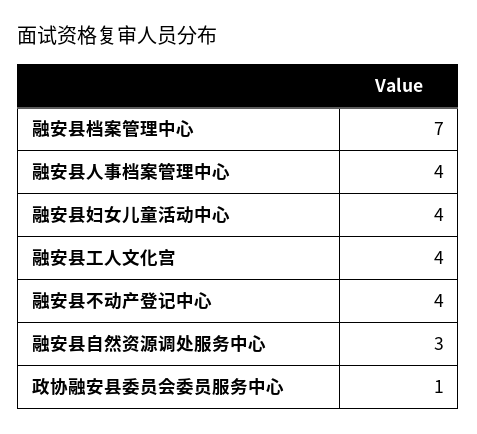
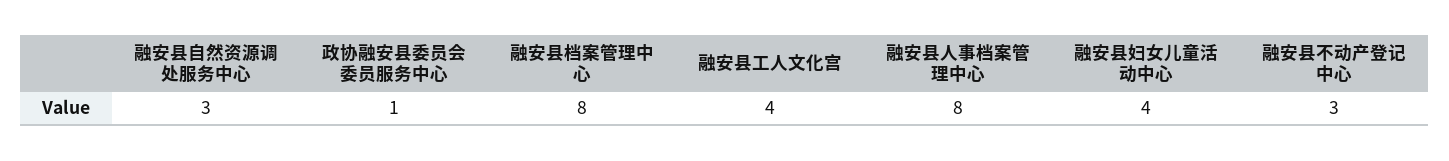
融安县档案管理中心: 7 -> 8
融安县人事档案管理中心: 4 -> 8
融安县不动产登记中心: 4 -> 3

